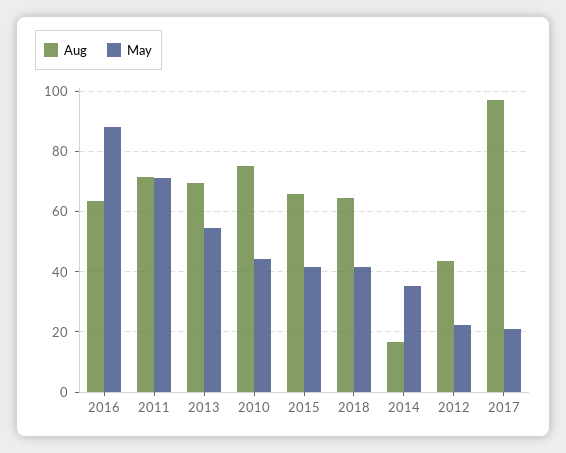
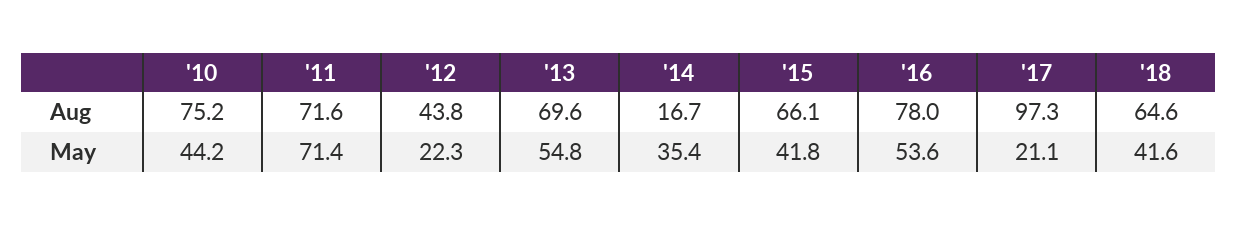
Aug, 2016: 64 -> 78
May, 2016: 88 -> 53.6

